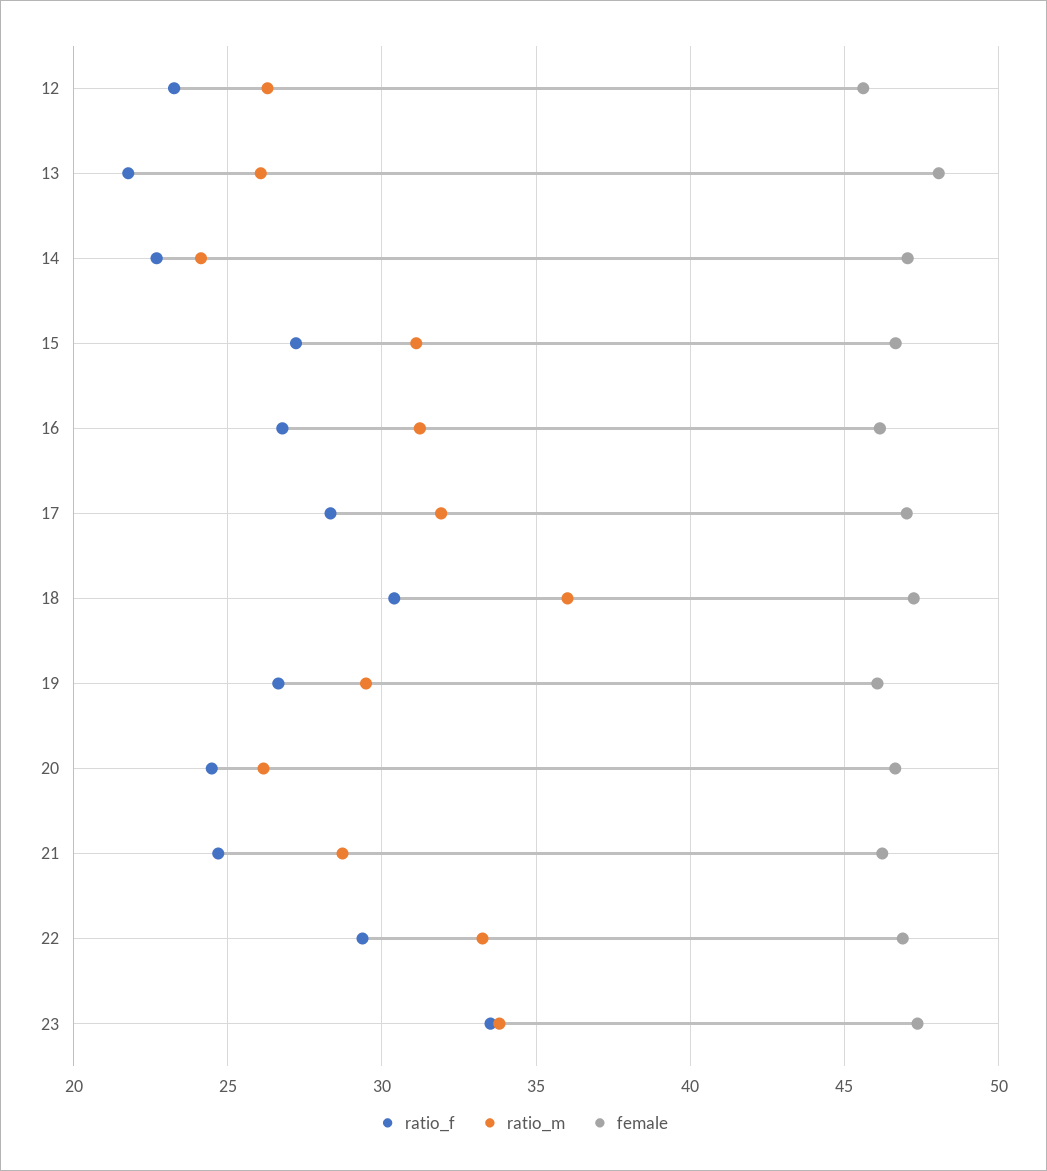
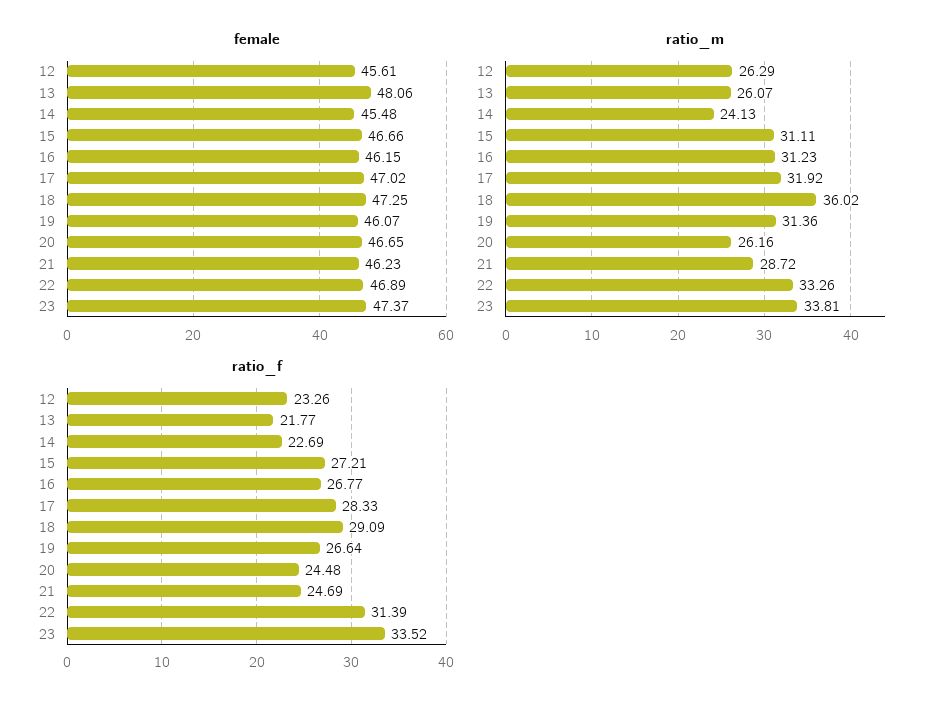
female, 14: 47 -> 45.48
ratio_f, 18: 30.5 -> 29.09
ratio_m, 19: 29.5 -> 31.36
ratio_f, 22: 29.5 -> 31.39

